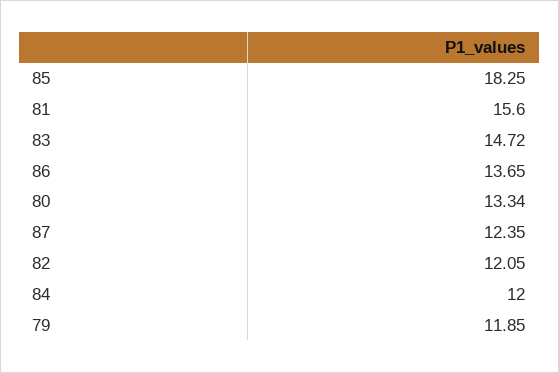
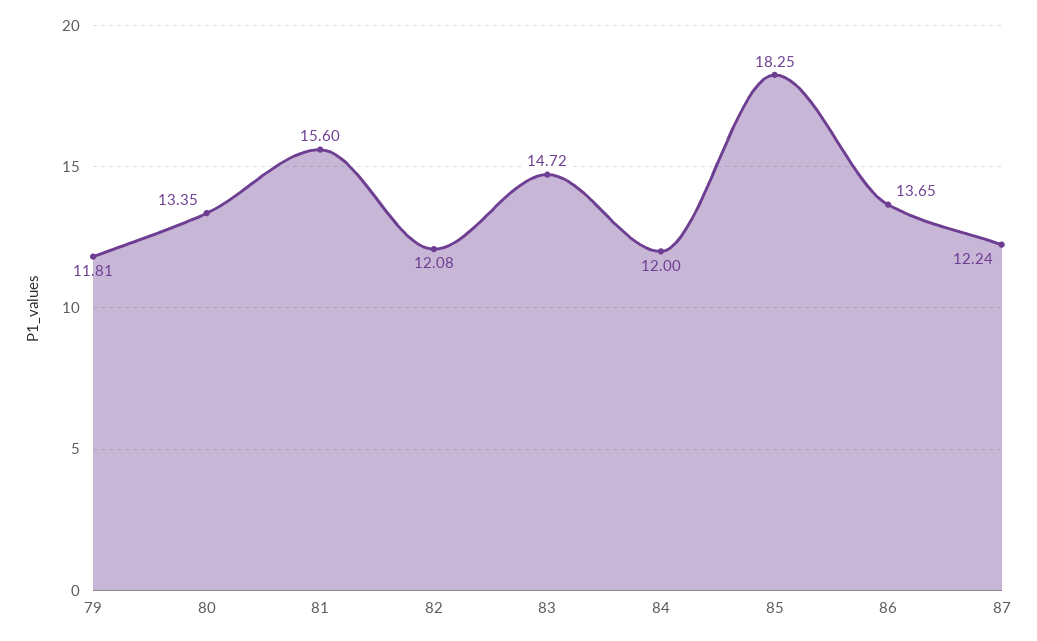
80: 13.34 -> 13.35
87: 12.35 -> 12.24
82: 12.05 -> 12.08
79: 11.85 -> 11.81

